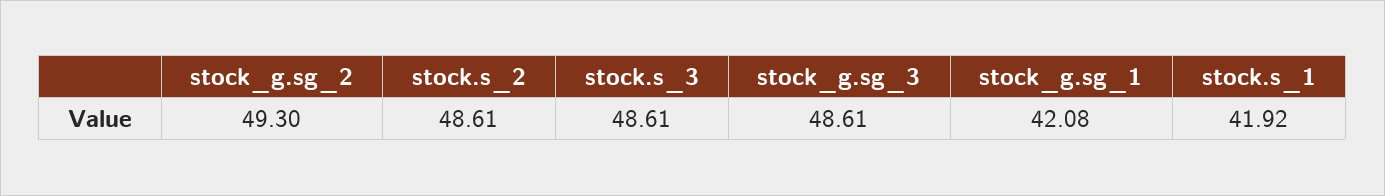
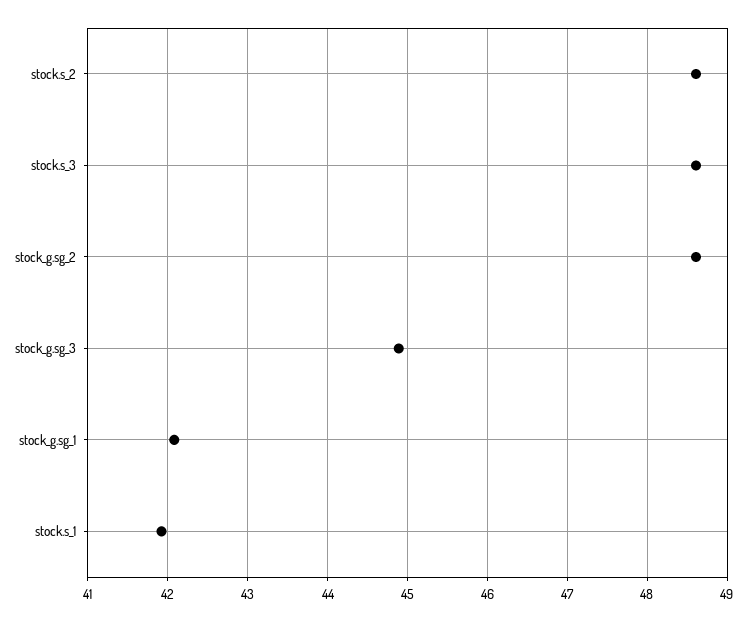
stock_g.sg_2: 49.3 -> 48.6
stock_g.sg_3: 48.61 -> 44.9

